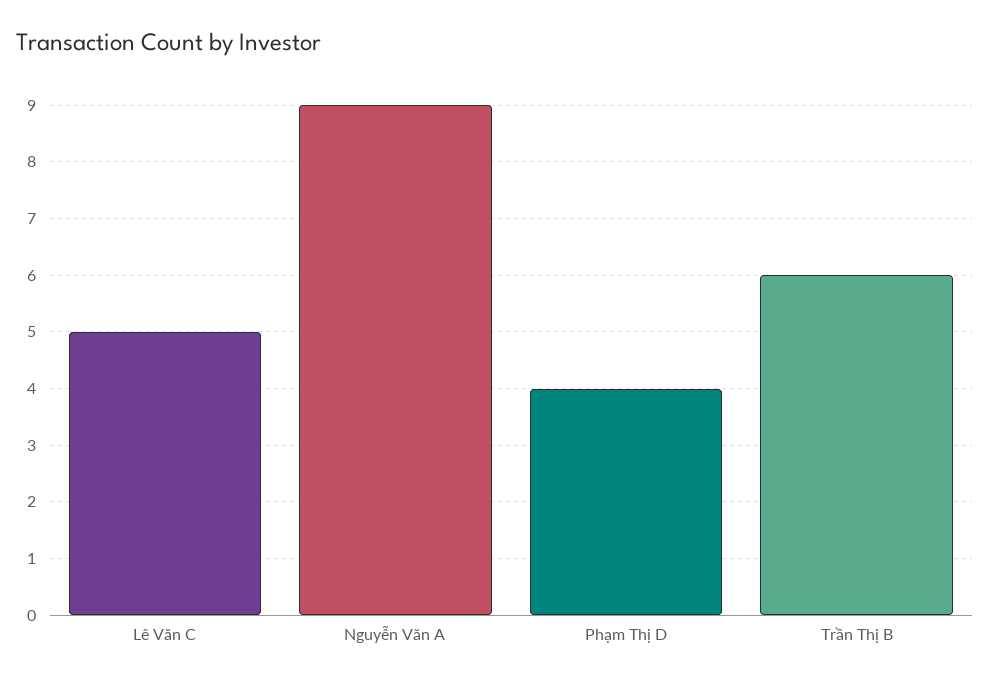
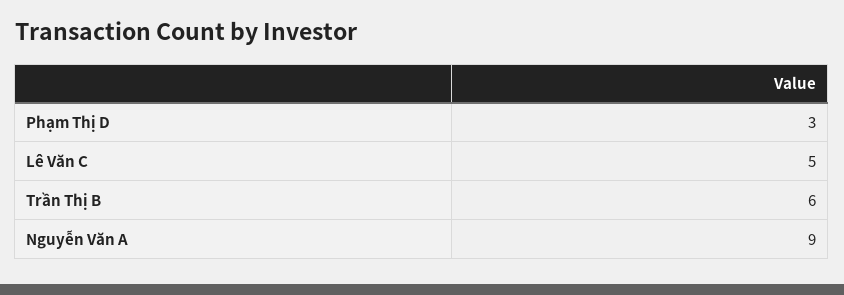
Phạm Thị D: 4 -> 3

